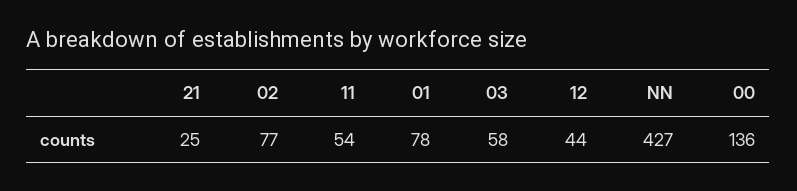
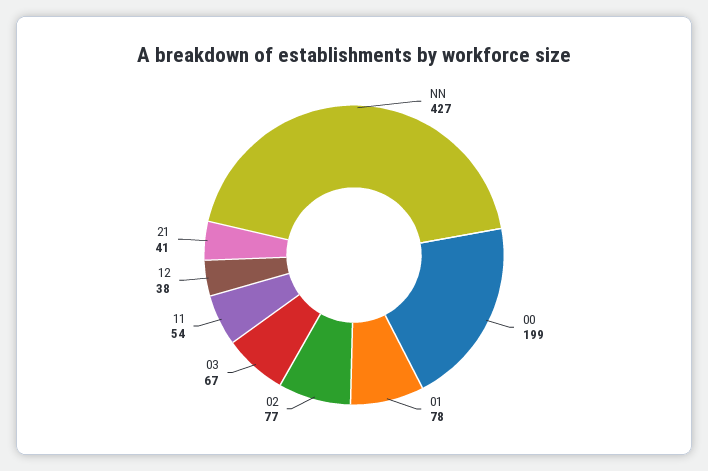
21: 25 -> 41
03: 58 -> 67
12: 44 -> 38
00: 136 -> 199

